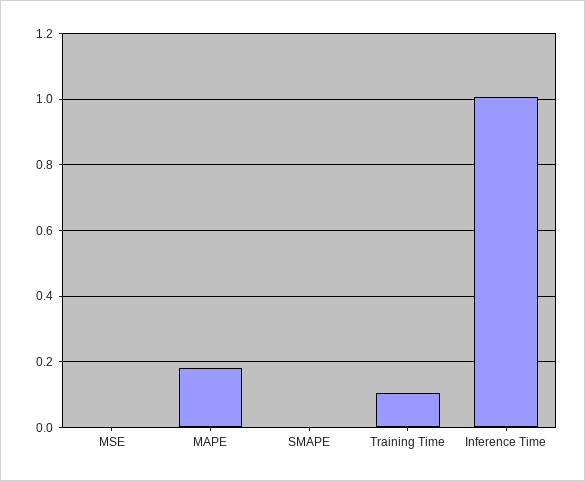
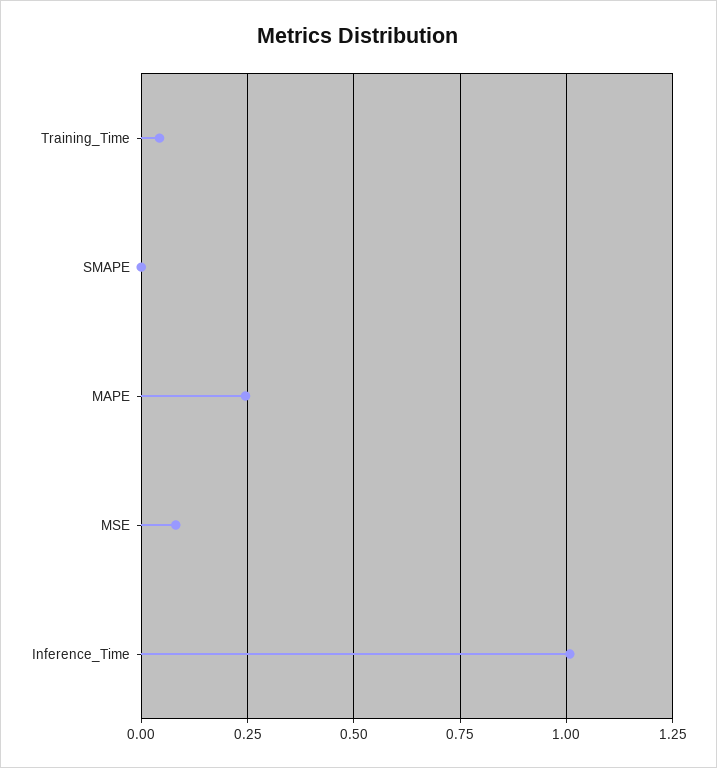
MSE: 0 -> 0.075
MAPE: 0.18 -> 0.25
Training Time: 0.1 -> 0.05

